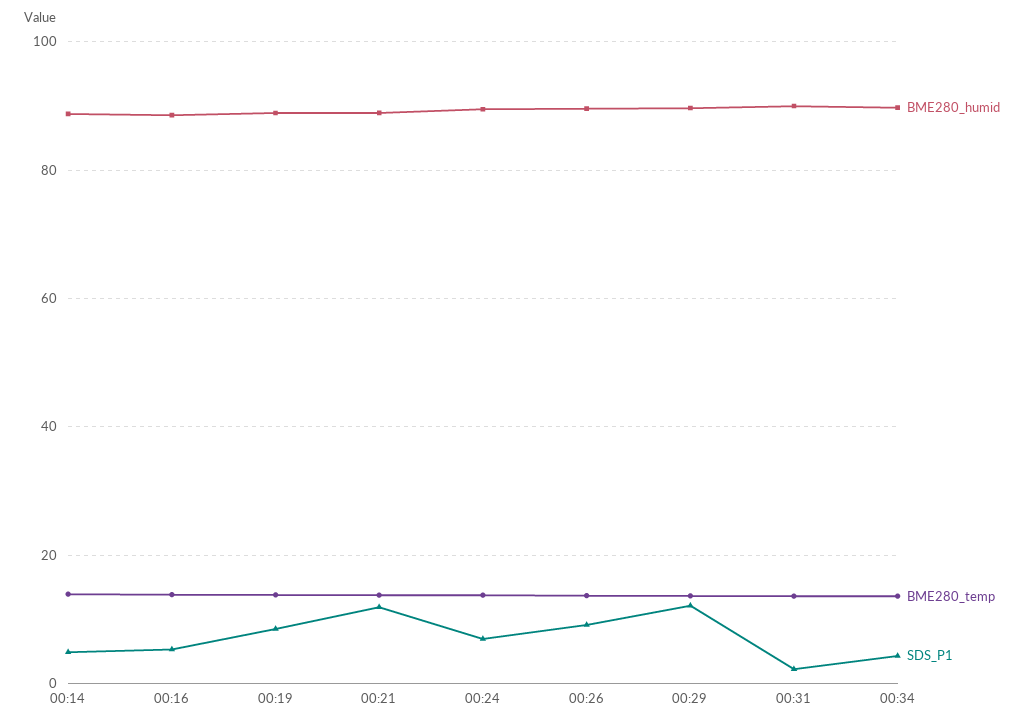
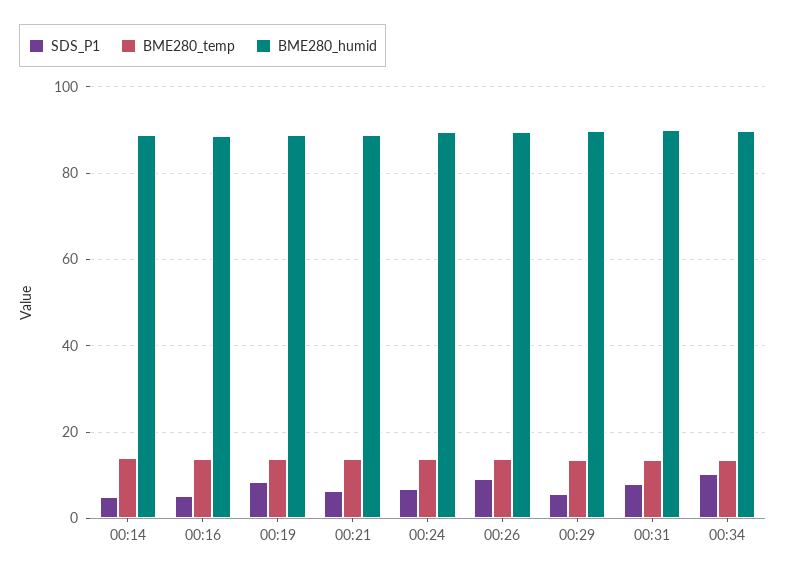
SDS_P1, 00:21: 12 -> 6
SDS_P1, 00:29: 12 -> 6
SDS_P1, 00:31: 2 -> 8
SDS_P1, 00:34: 4 -> 10

